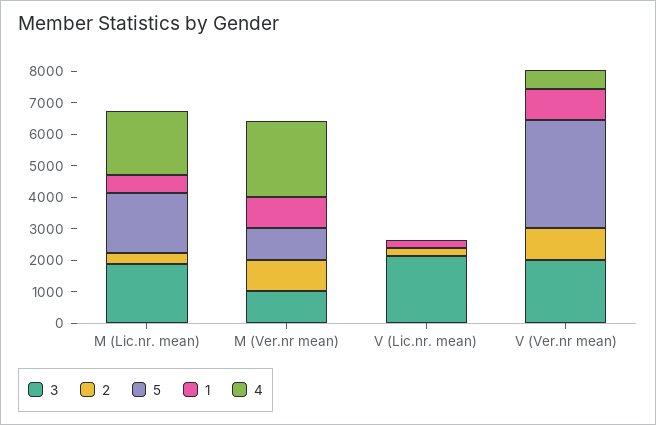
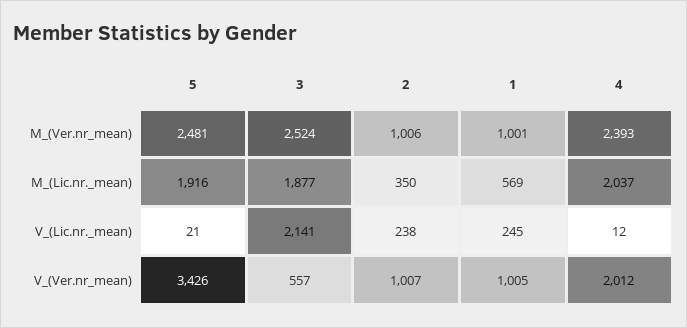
3, M (Ver.nr mean): 1000 -> 2524
5, M (Ver.nr mean): 1000 -> 2481
3, V (Ver.nr mean): 2000 -> 557
4, V (Ver.nr mean): 500 -> 2012

